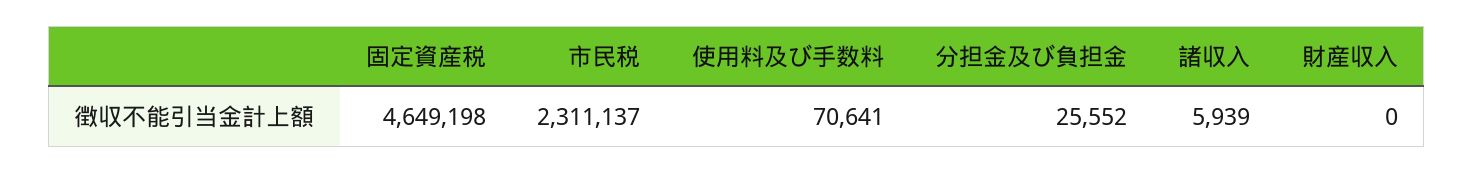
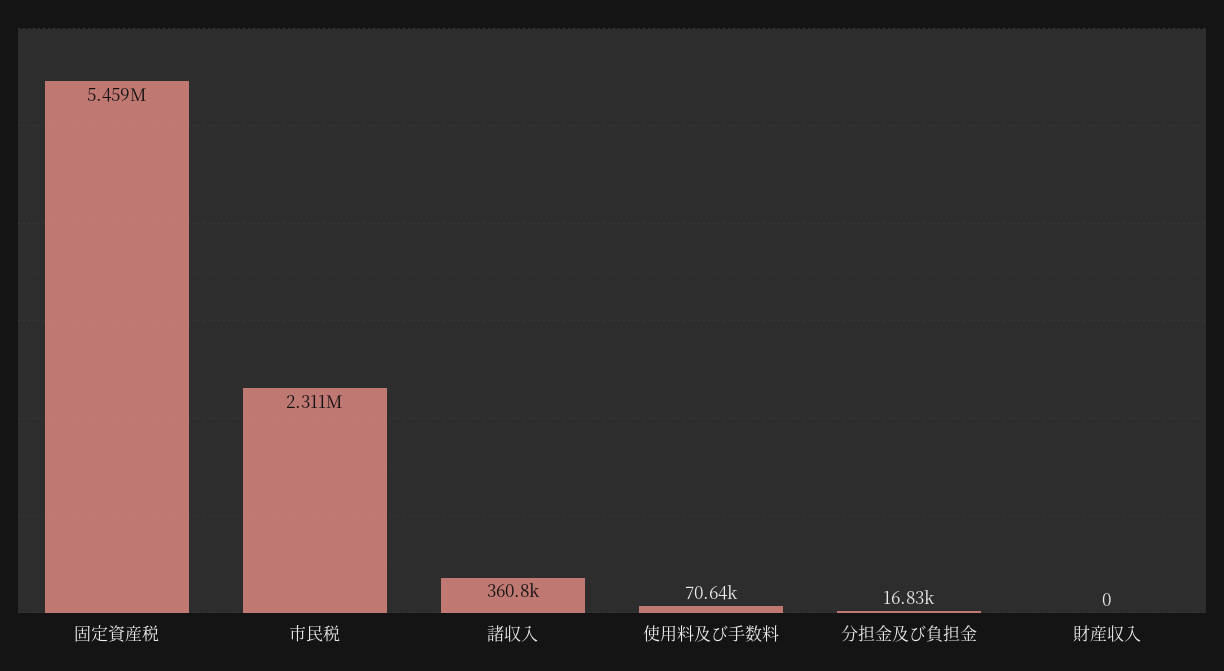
固定資産税: 4649198 -> 5459000
分担金及び負担金: 25552 -> 16830
諸収入: 5939 -> 360800

